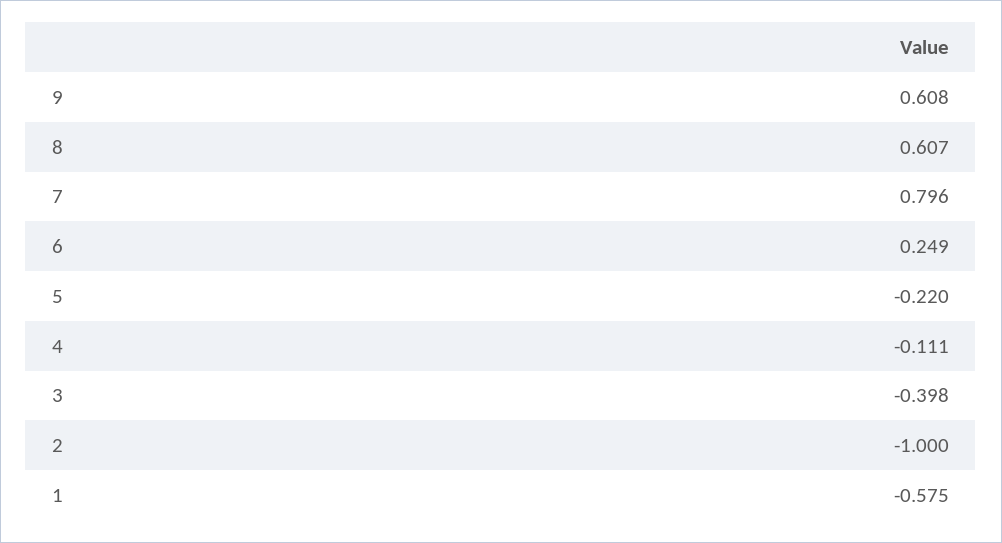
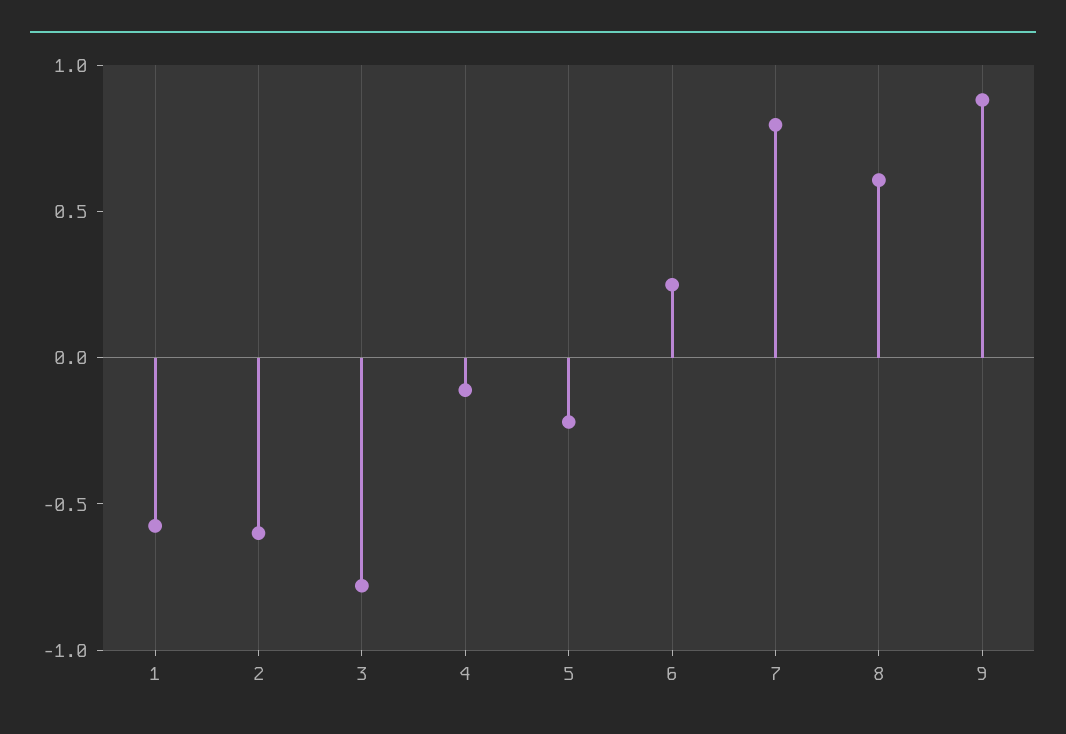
9: 0.608 -> 0.9
3: -0.398 -> -0.8
2: -1 -> -0.6

